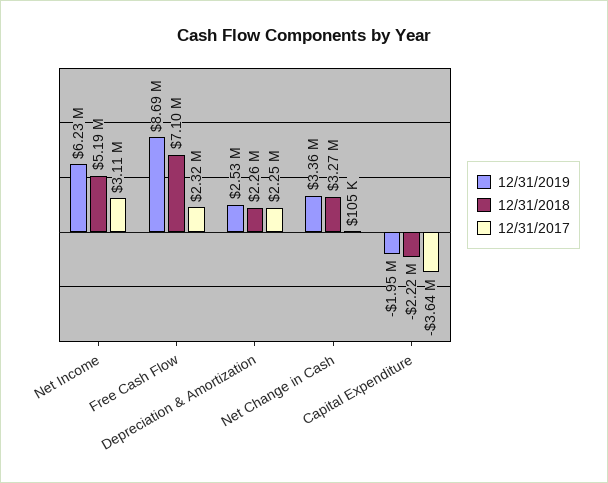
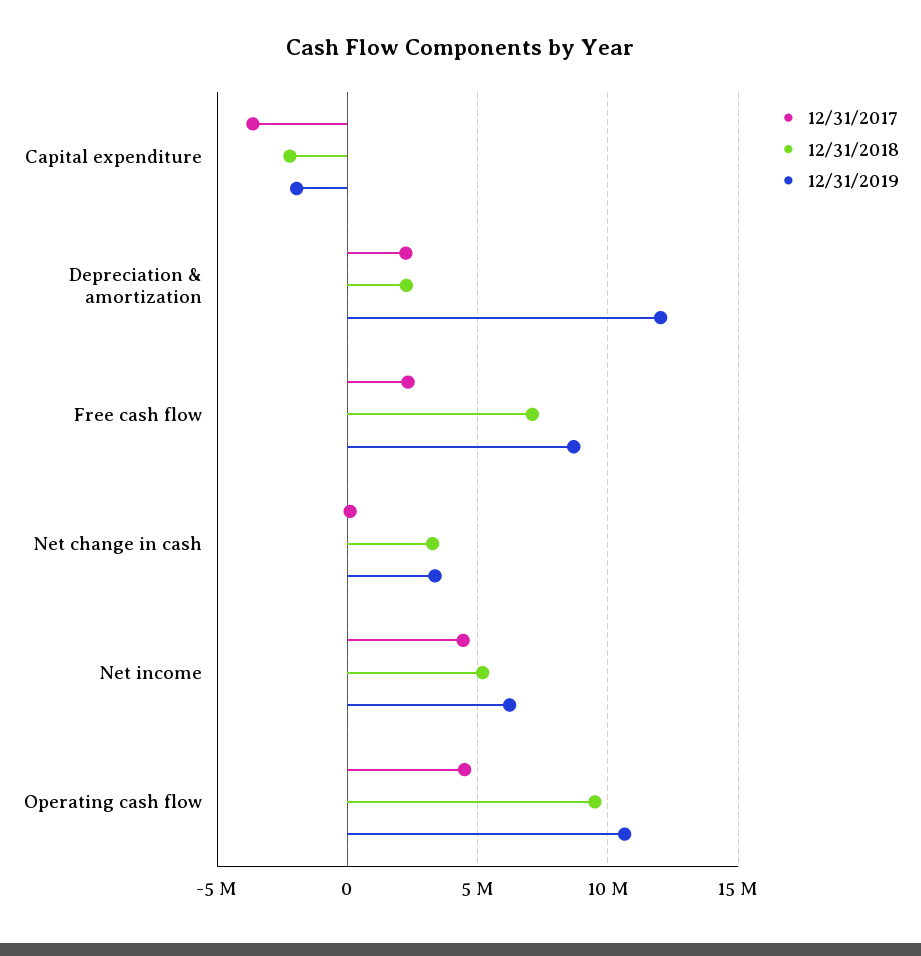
12/31/2017, Net Income: 3110000 -> 4500000
12/31/2019, Depreciation & Amortization: 2530000 -> 12000000
12/31/2017, Operating cash flow: none -> 4500000
12/31/2018, Operating cash flow: none -> 9500000
12/31/2019, Operating cash flow: none -> 10500000

